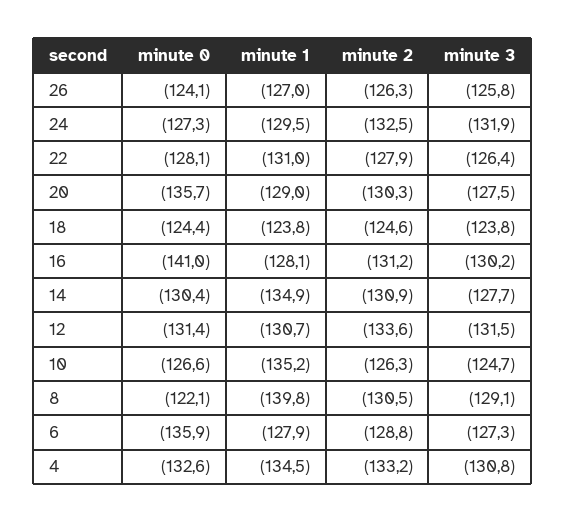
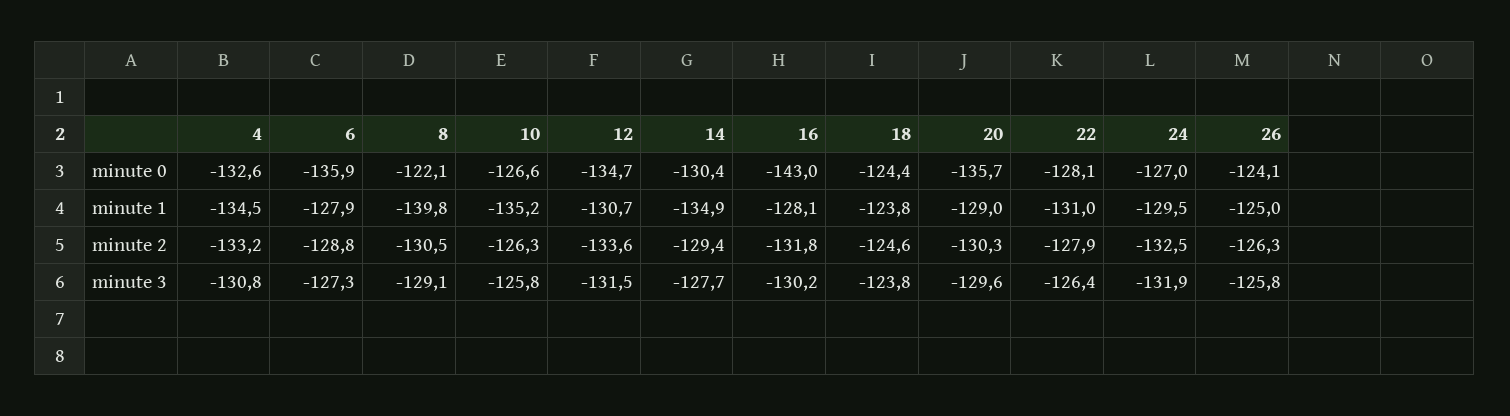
minute 1, 26: -127 -> -125
minute 0, 24: -127.3 -> -127
minute 3, 20: -127.5 -> -129.6
minute 0, 16: -141 -> -143
minute 2, 16: -131.2 -> -131.8
minute 2, 14: -130.9 -> -129.4
minute 0, 12: -131.4 -> -134.7
minute 3, 10: -124.7 -> -125.8

